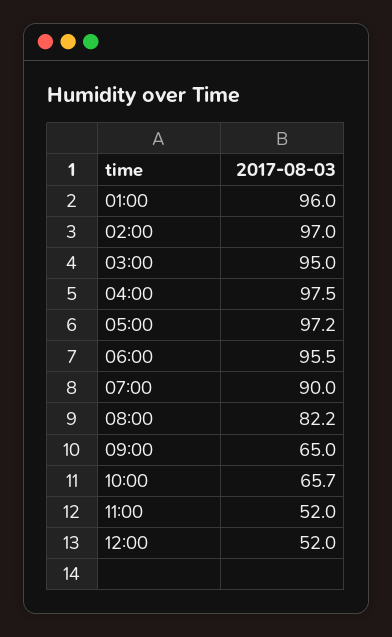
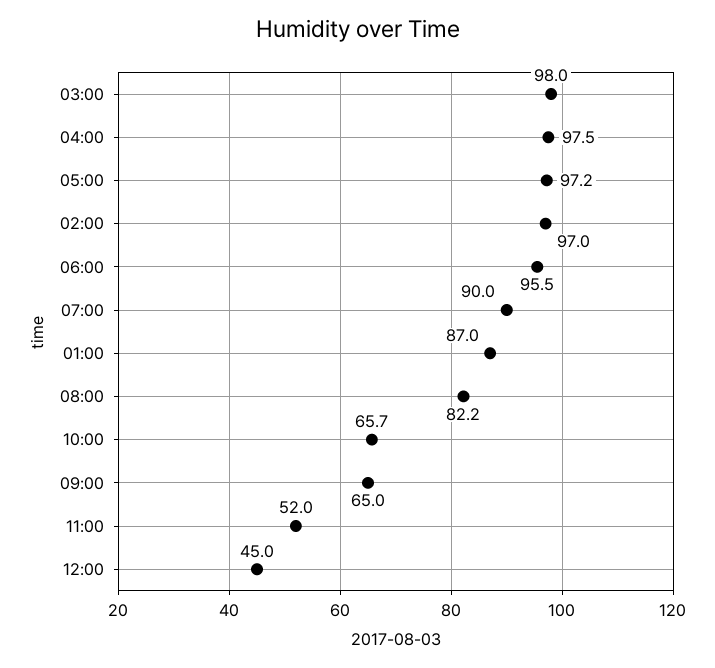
01:00: 96 -> 87
03:00: 95 -> 98
12:00: 52 -> 45

